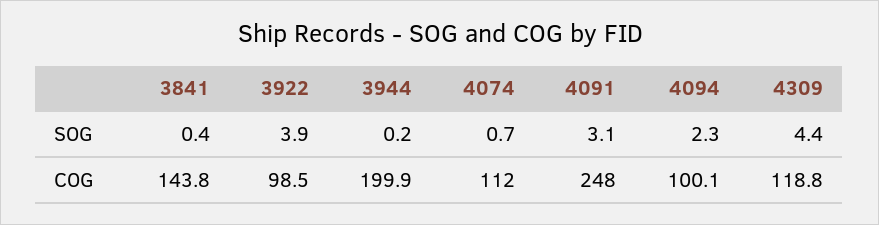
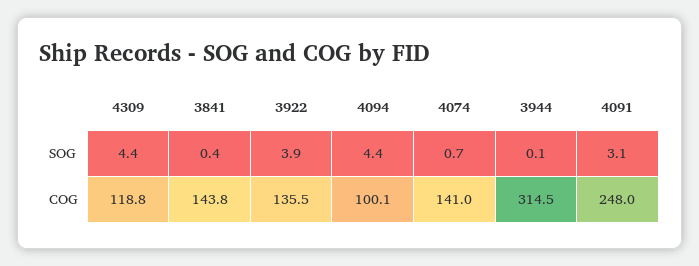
3944, SOG: 0.2 -> 0.1
4094, SOG: 2.3 -> 4.4
3922, COG: 98.5 -> 135.5
3944, COG: 199.9 -> 314.5
4074, COG: 112 -> 141

